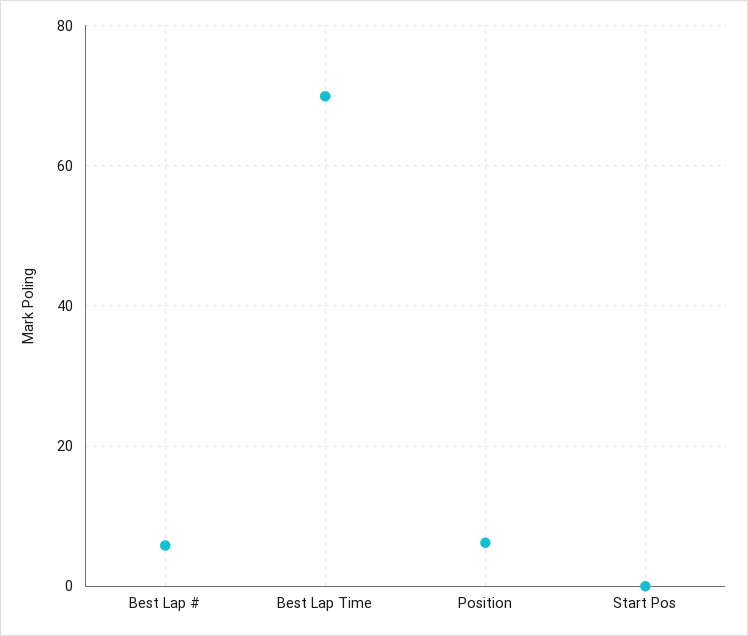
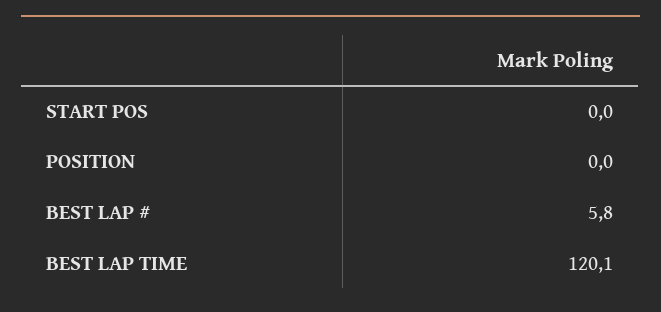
Best Lap Time: 70 -> 120.1
Position: 6 -> 0

